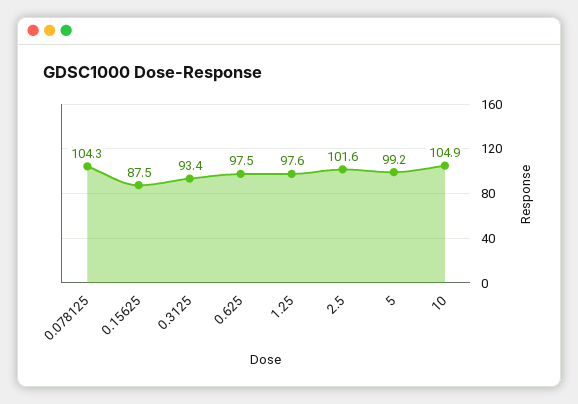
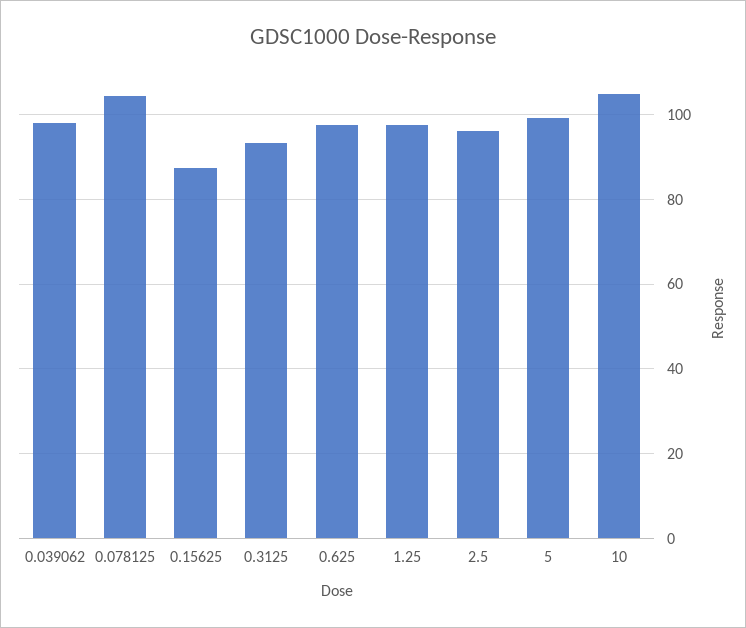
2.5: 101.6 -> 96
0.039062: none -> 98

